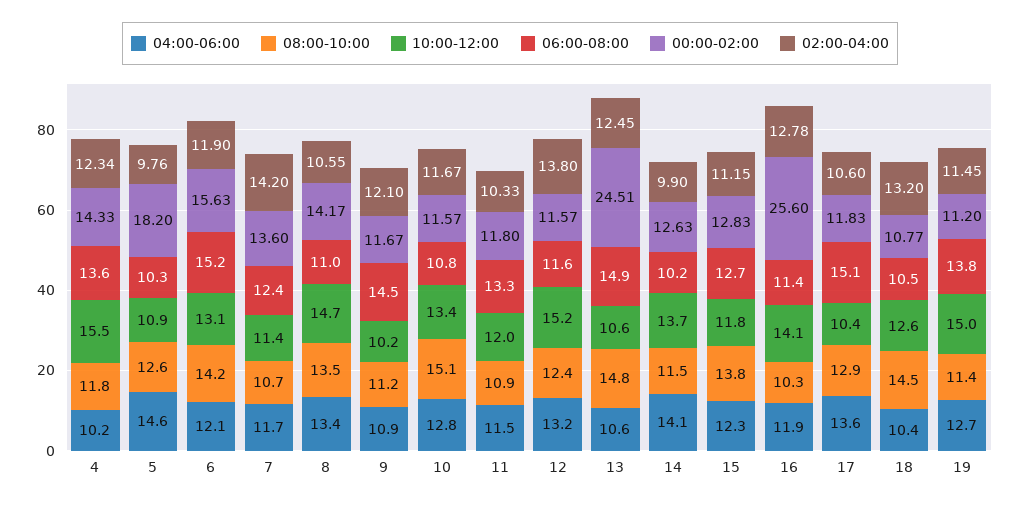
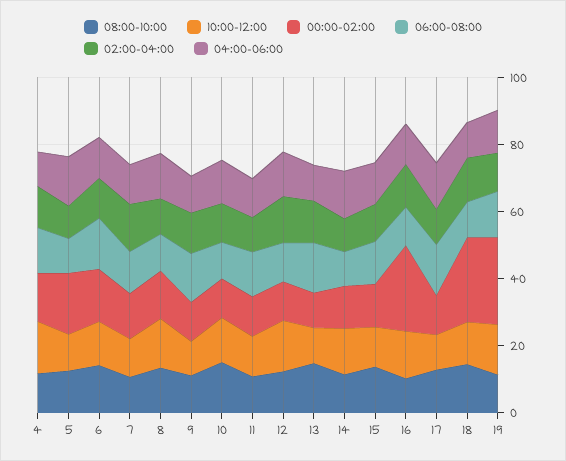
00:00-02:00, 13: 24.51 -> 10
00:00-02:00, 18: 10.77 -> 25
00:00-02:00, 19: 11.2 -> 25

